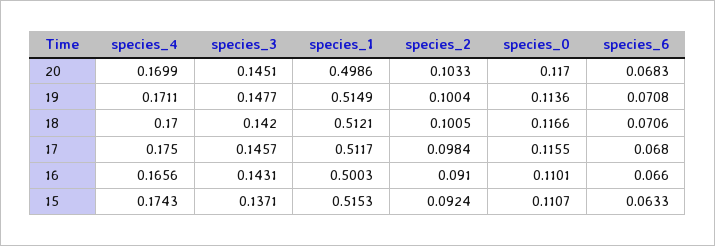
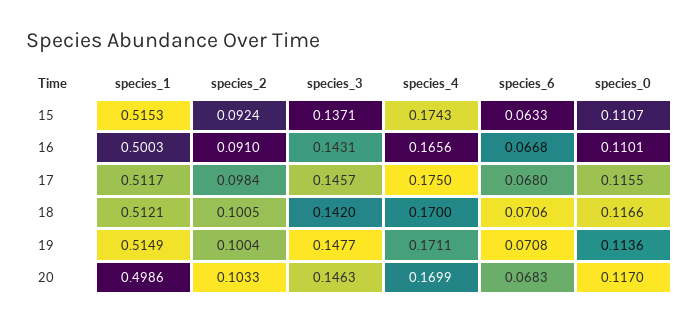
species_3, 20: 0.1451 -> 0.1463
species_6, 16: 0.066 -> 0.0668

